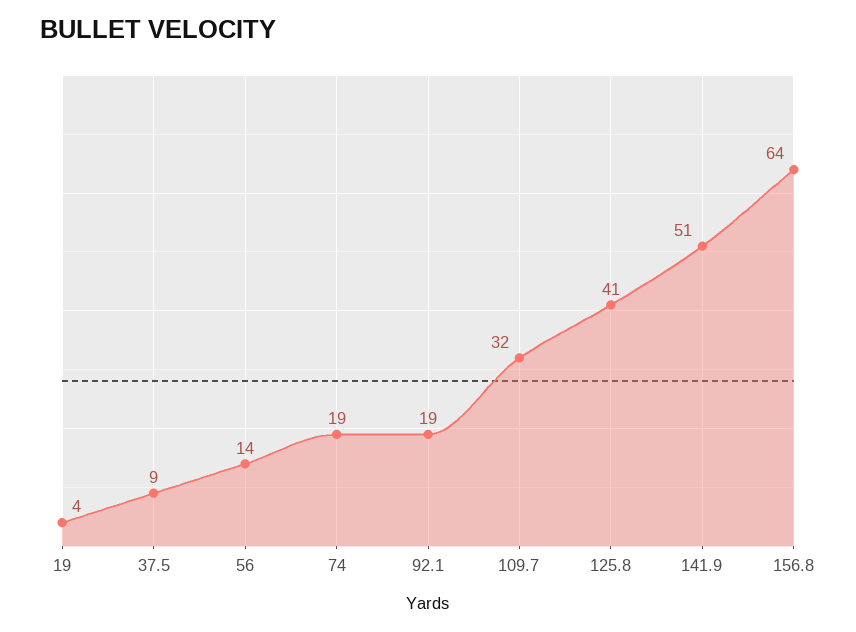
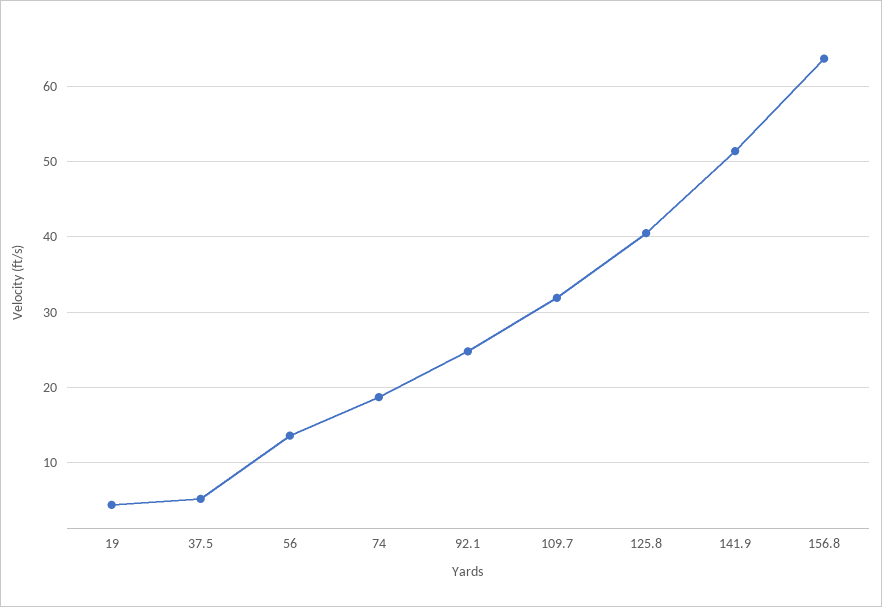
37.5: 9 -> 5
92.1: 19 -> 25

